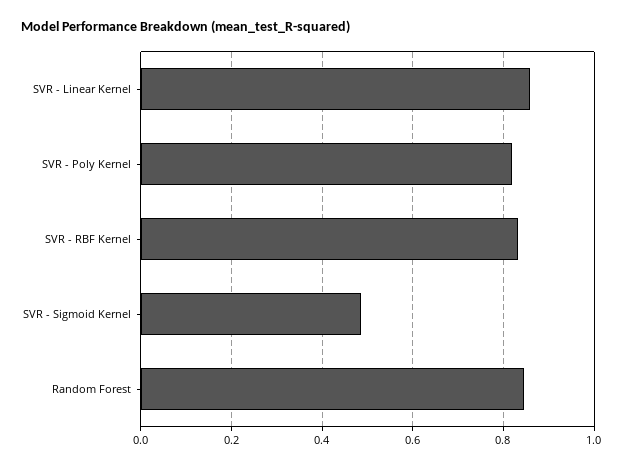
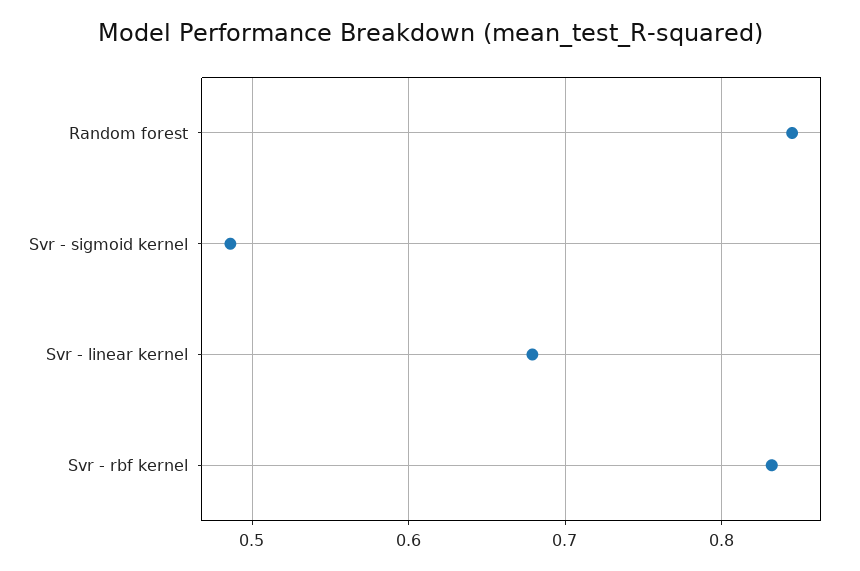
SVR - Linear Kernel: 0.86 -> 0.68
SVR - Poly Kernel: 0.82 -> none

